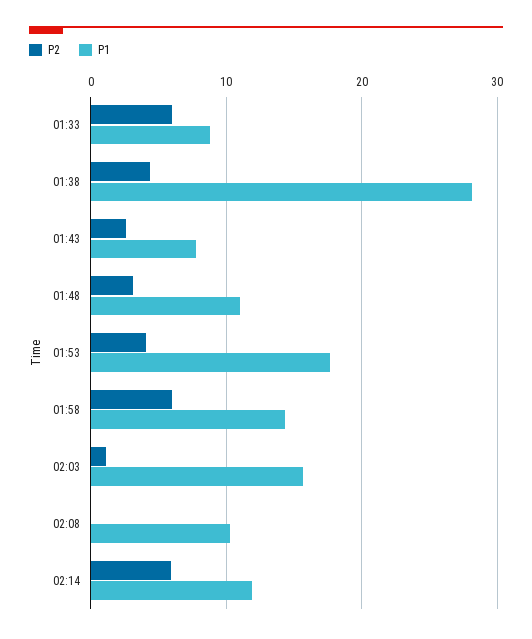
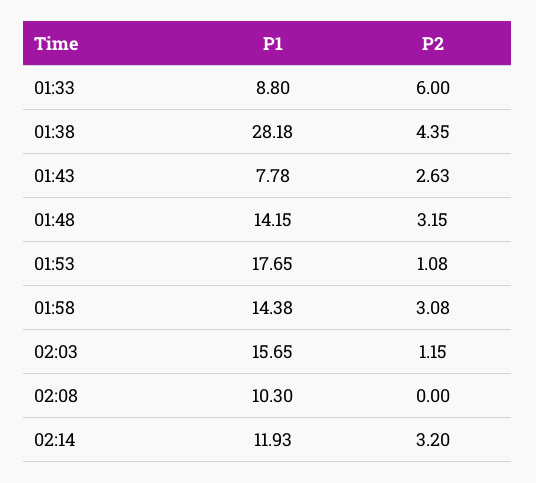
P1, 01:48: 11 -> 14.15
P2, 01:53: 4 -> 1.08
P2, 01:58: 6 -> 3.08
P2, 02:14: 6 -> 3.2

